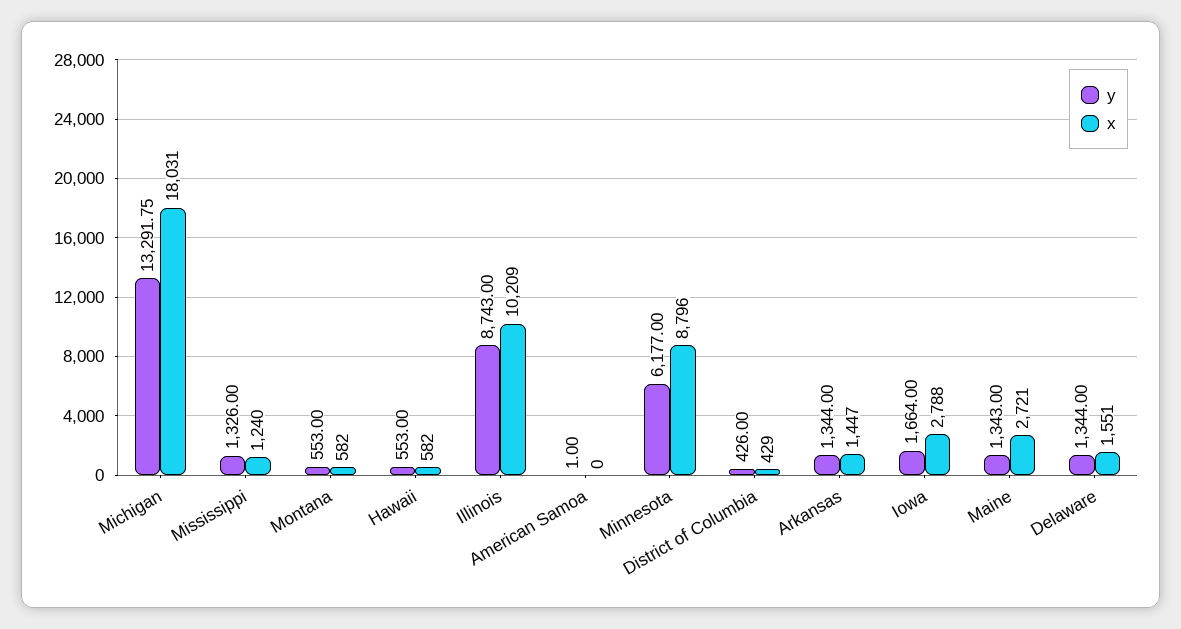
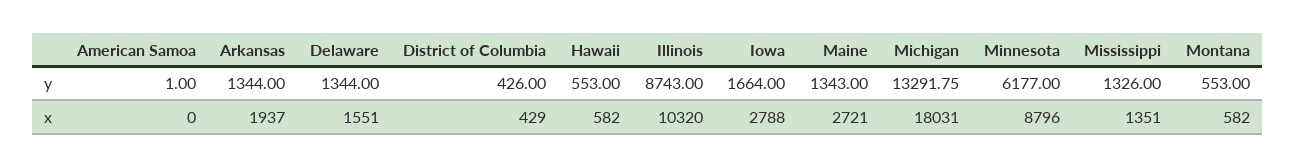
x, Mississippi: 1240 -> 1351
x, Illinois: 10209 -> 10320
x, Arkansas: 1447 -> 1937

